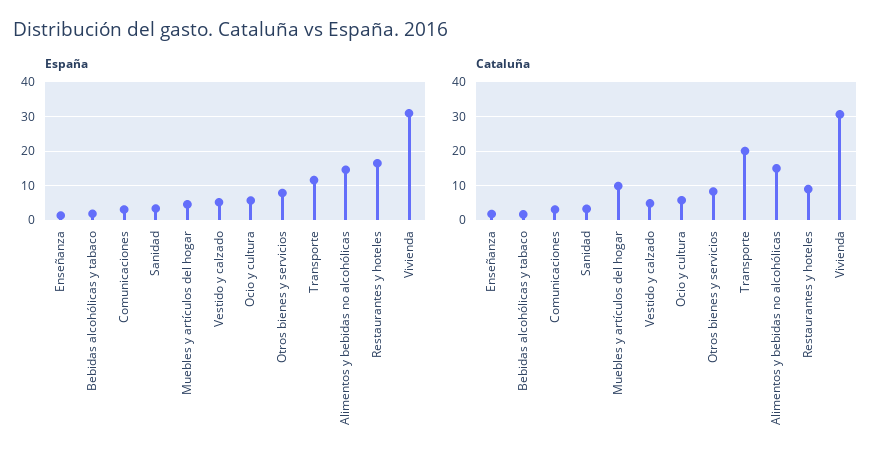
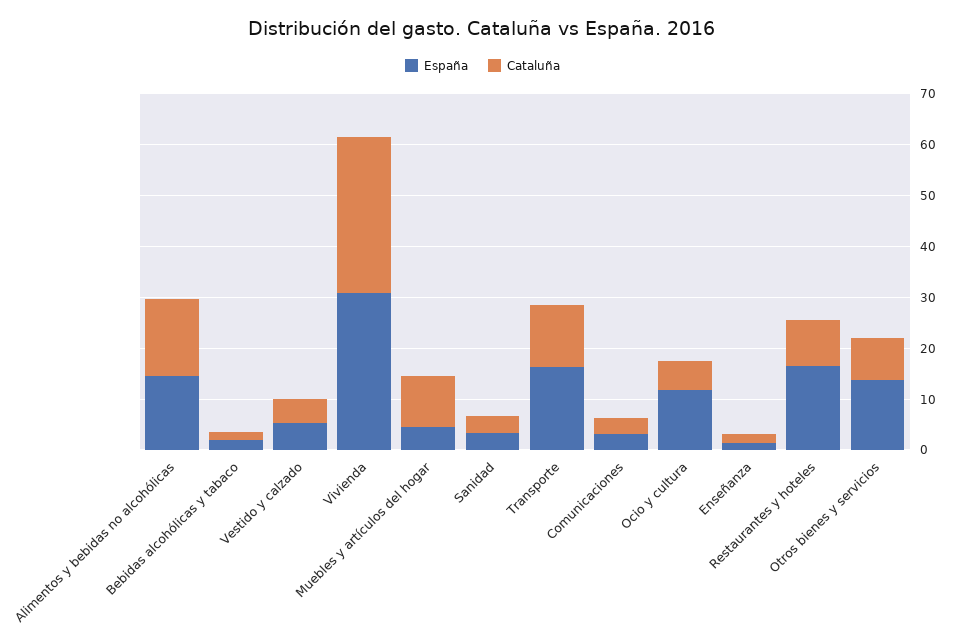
España, Ocio y cultura: 6 -> 12
España, Otros bienes y servicios: 8 -> 14
España, Transporte: 12 -> 16
Cataluña, Transporte: 20 -> 12

